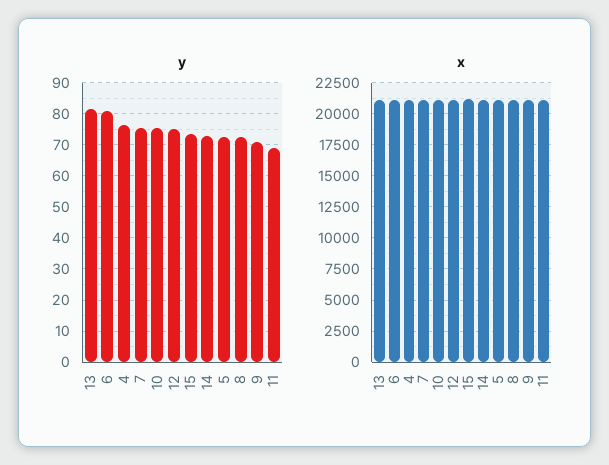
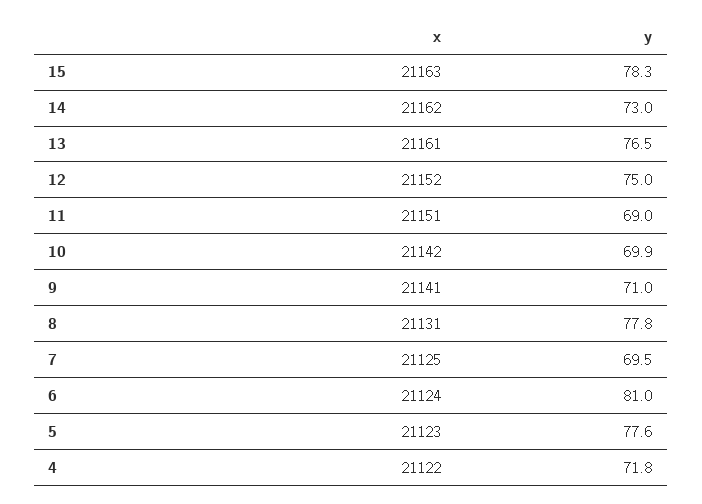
y, 13: 82 -> 76.5
y, 4: 76 -> 71.8
y, 7: 76 -> 69.5
y, 10: 76 -> 69.9
y, 15: 74 -> 78.3
y, 5: 72 -> 77.6
y, 8: 72 -> 77.8

